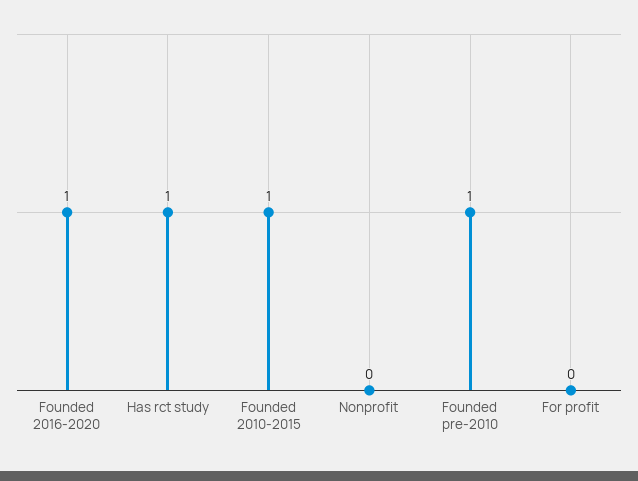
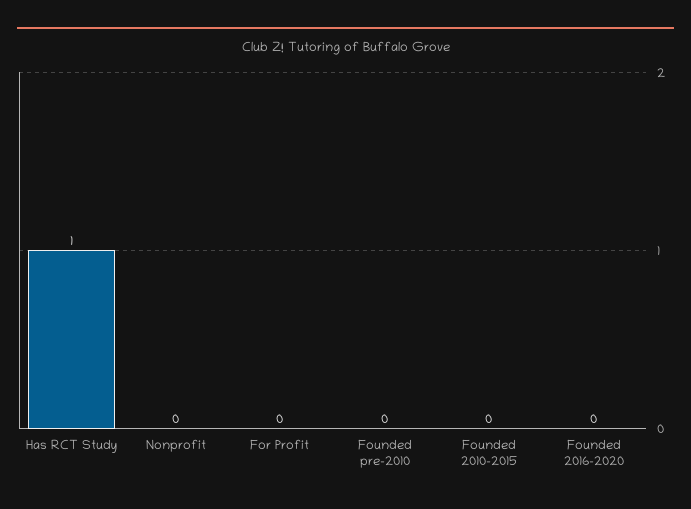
Founded 2016-2020: 1 -> 0
Founded 2010-2015: 1 -> 0
Founded pre-2010: 1 -> 0

